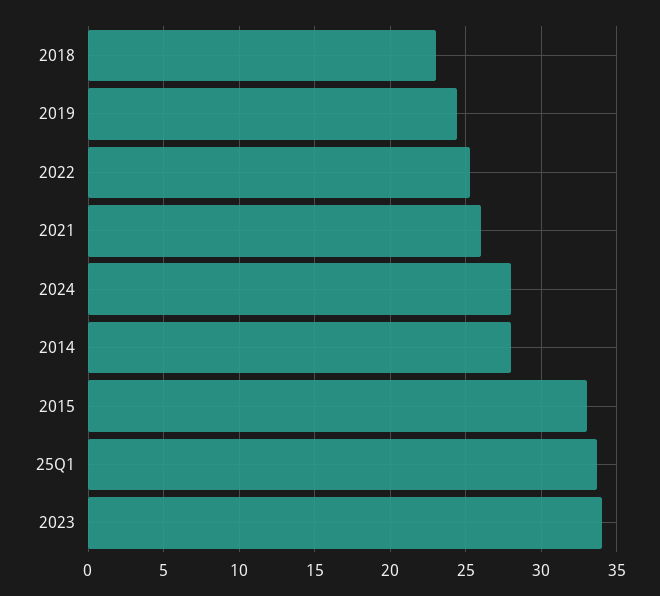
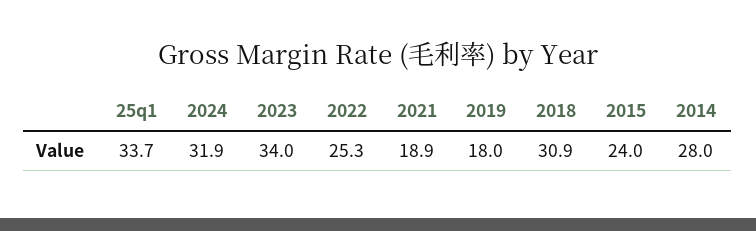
2018: 23 -> 30.9
2019: 24.5 -> 18
2021: 26 -> 18.9
2024: 28 -> 31.9
2015: 33 -> 24

